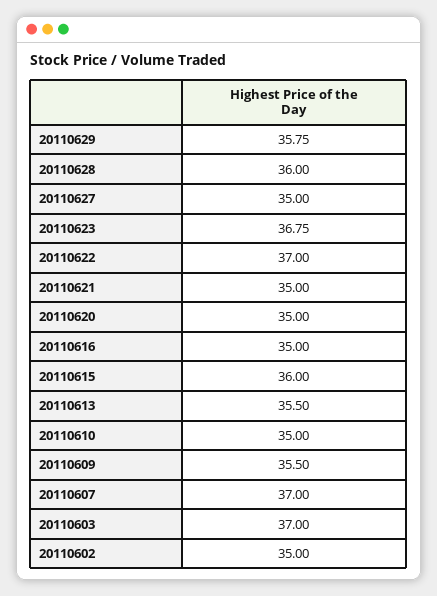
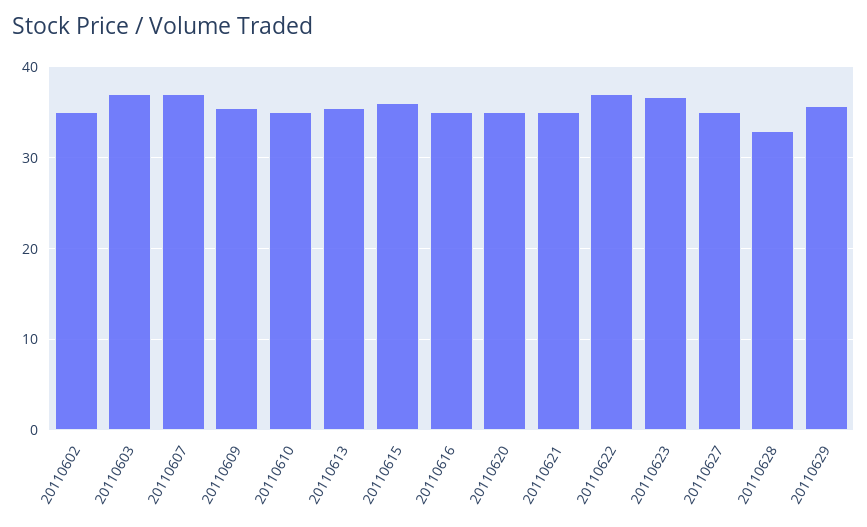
20110628: 36 -> 33

